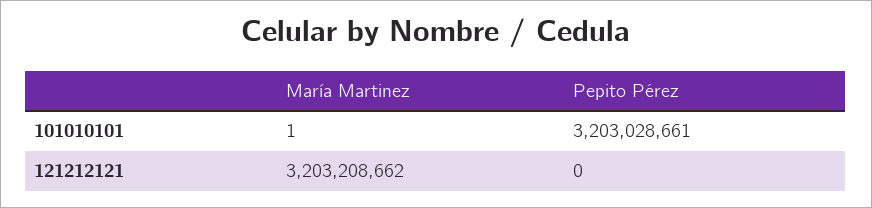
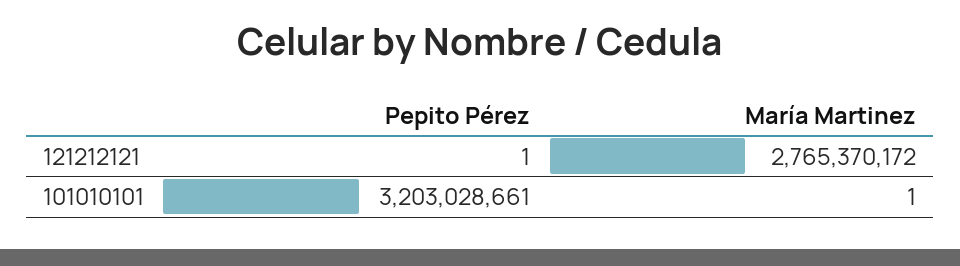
María Martinez, 121212121: 3203208662 -> 2765370172
Pepito Pérez, 121212121: 0 -> 1

